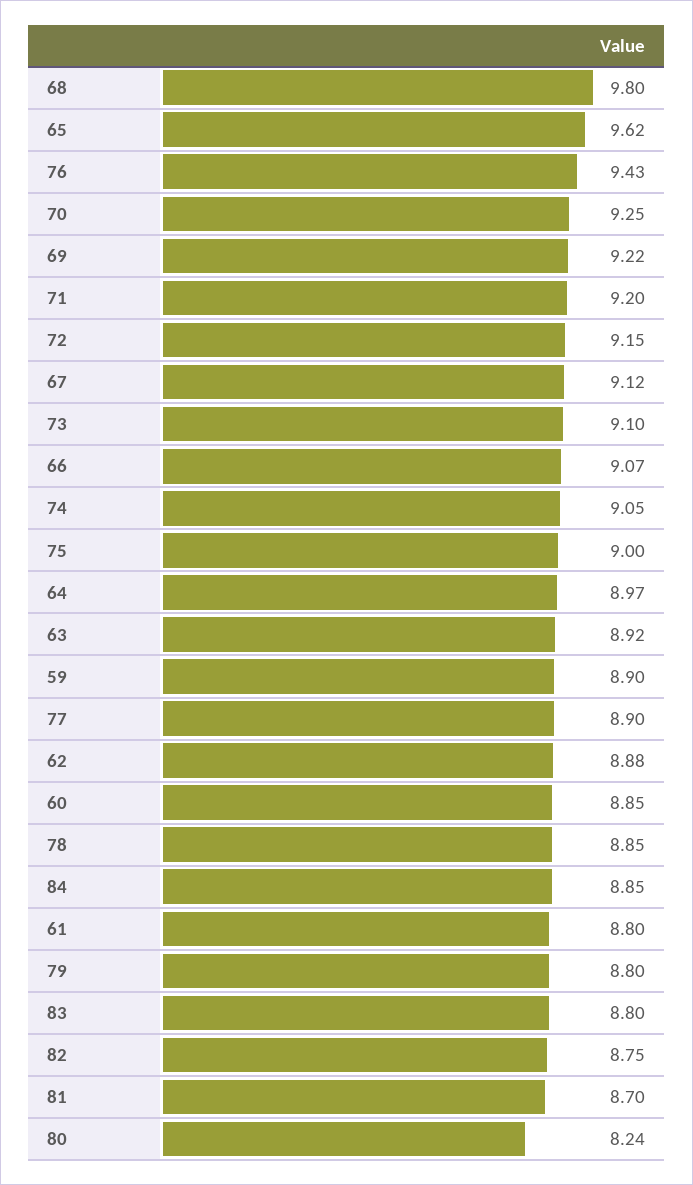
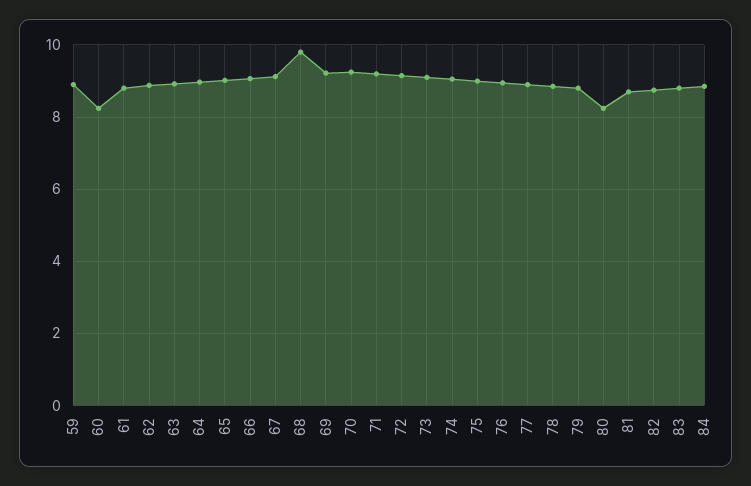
65: 9.62 -> 9
76: 9.43 -> 9
60: 8.85 -> 8.2

